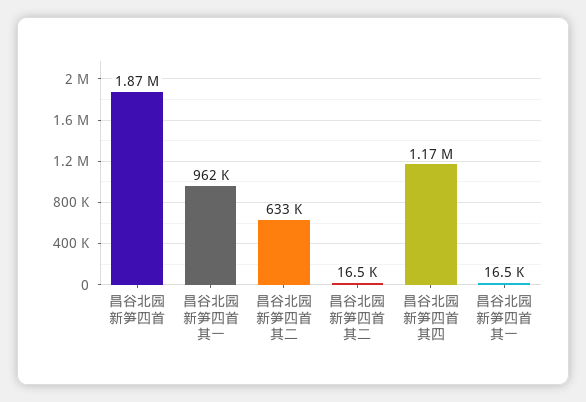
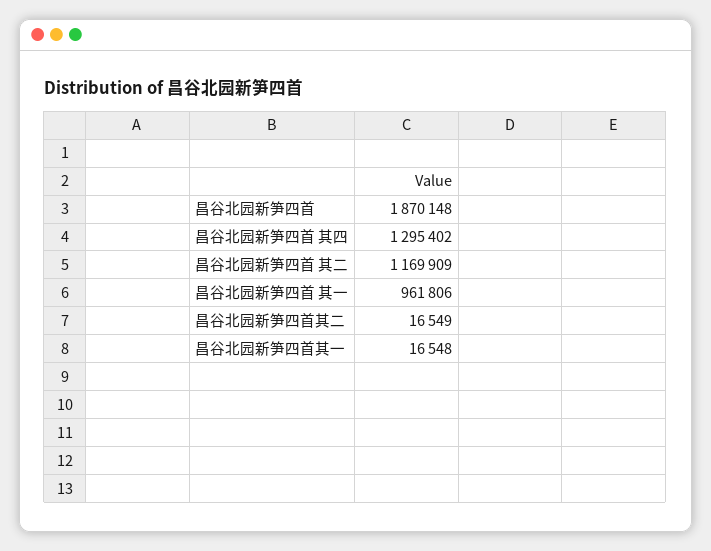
昌谷北园新笋四首 其二: 633000 -> 1169909
昌谷北园新笋四首 其四: 1170000 -> 1295402

